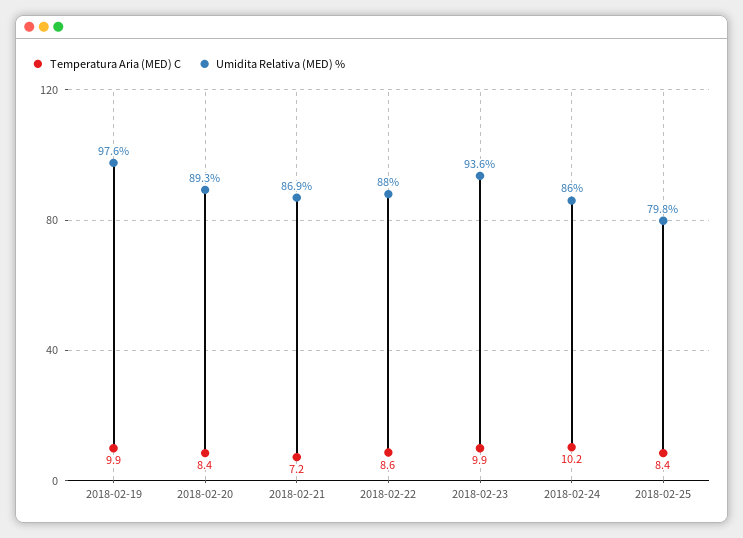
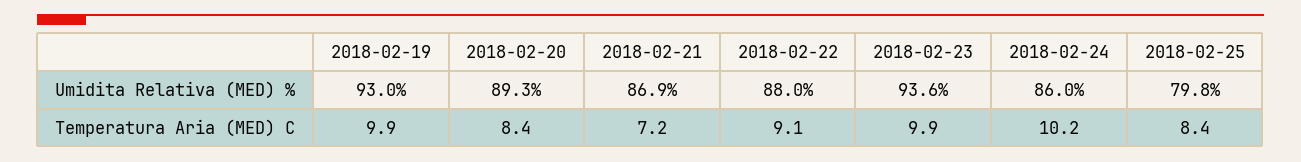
Umidita Relativa (MED) %, 2018-02-19: 97.6 -> 93
Temperatura Aria (MED) C, 2018-02-22: 8.6 -> 9.1

